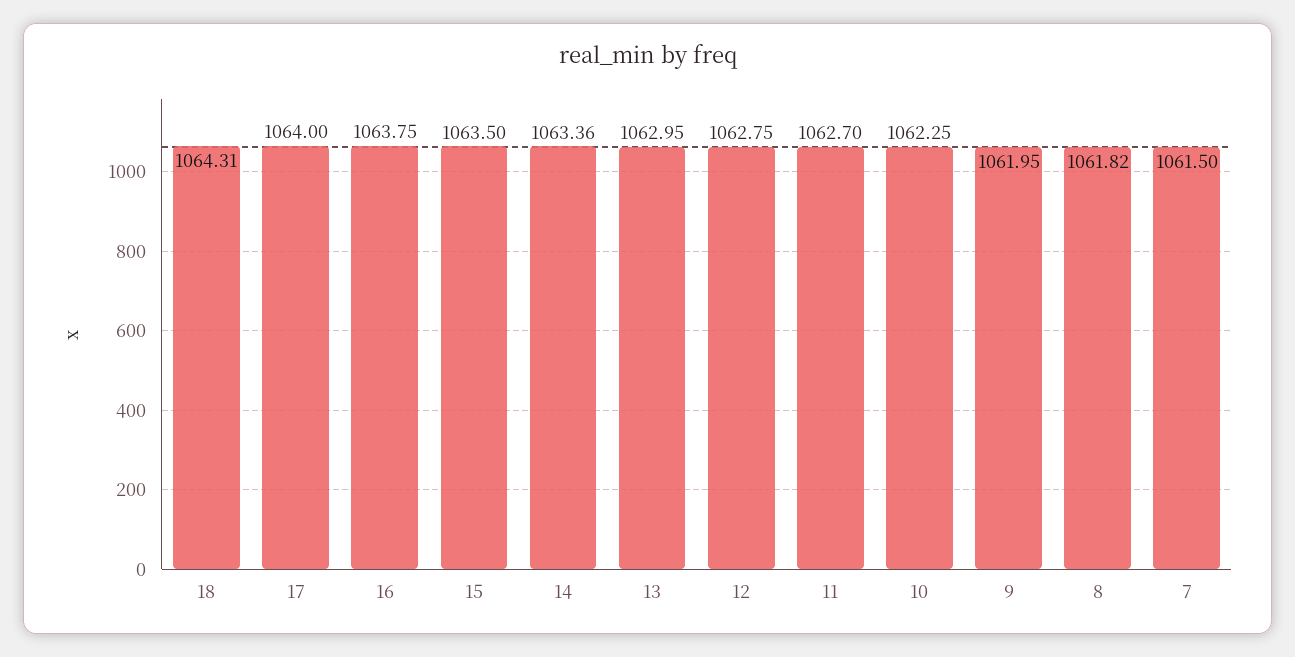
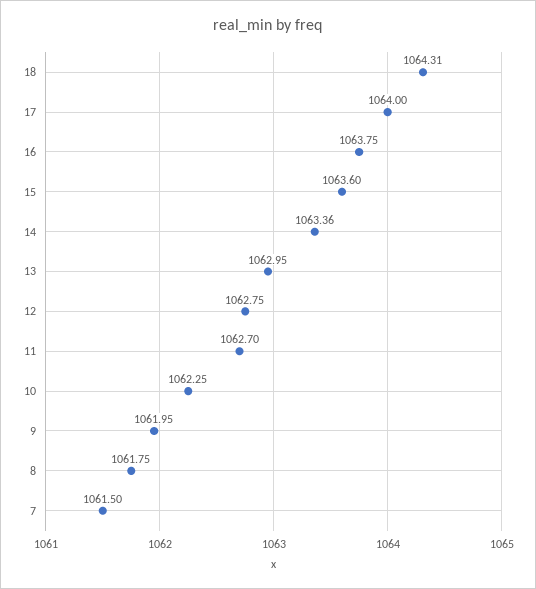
15: 1063.5 -> 1063.6
8: 1061.82 -> 1061.75

